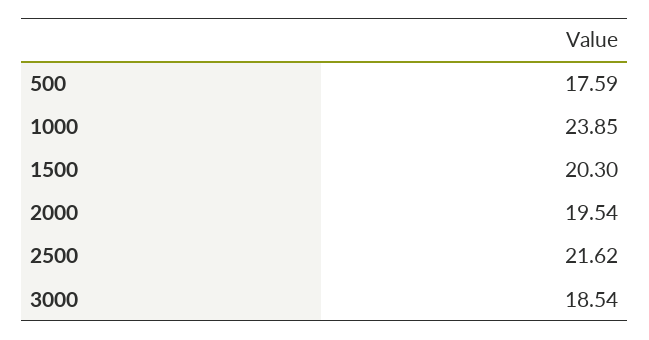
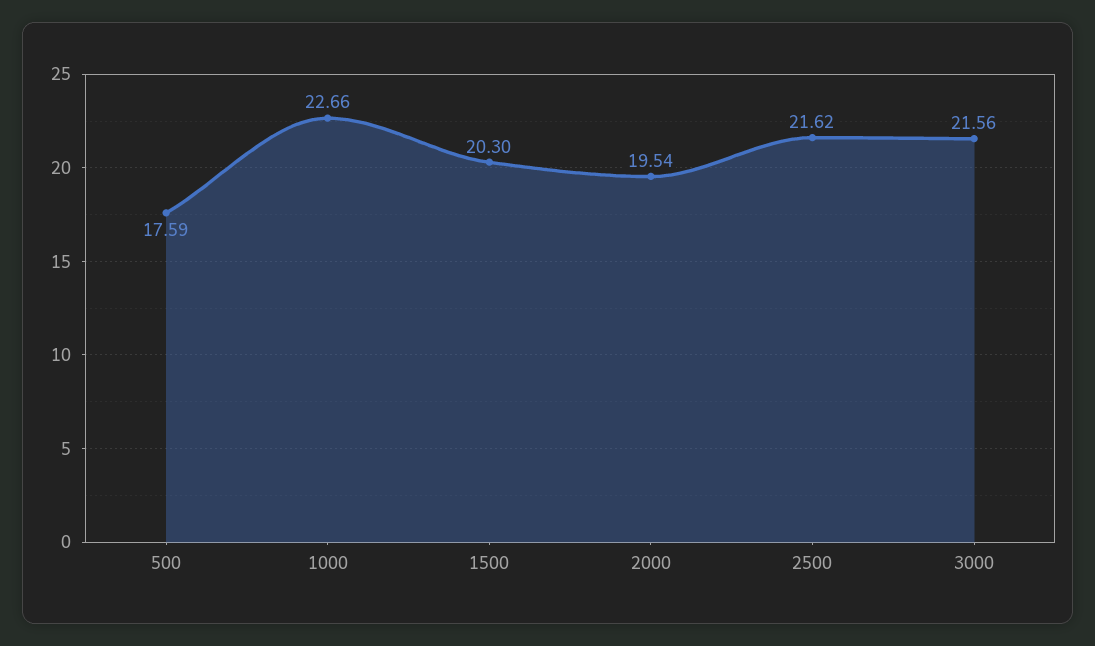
1000: 23.85 -> 22.66
3000: 18.54 -> 21.56

